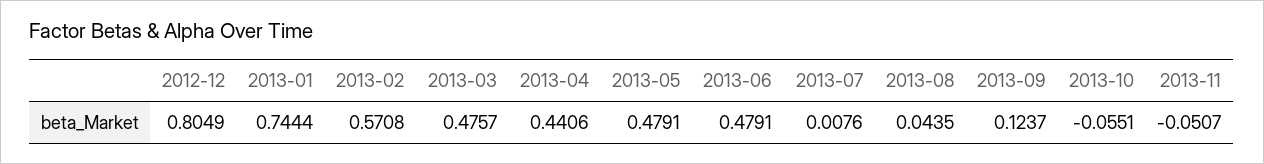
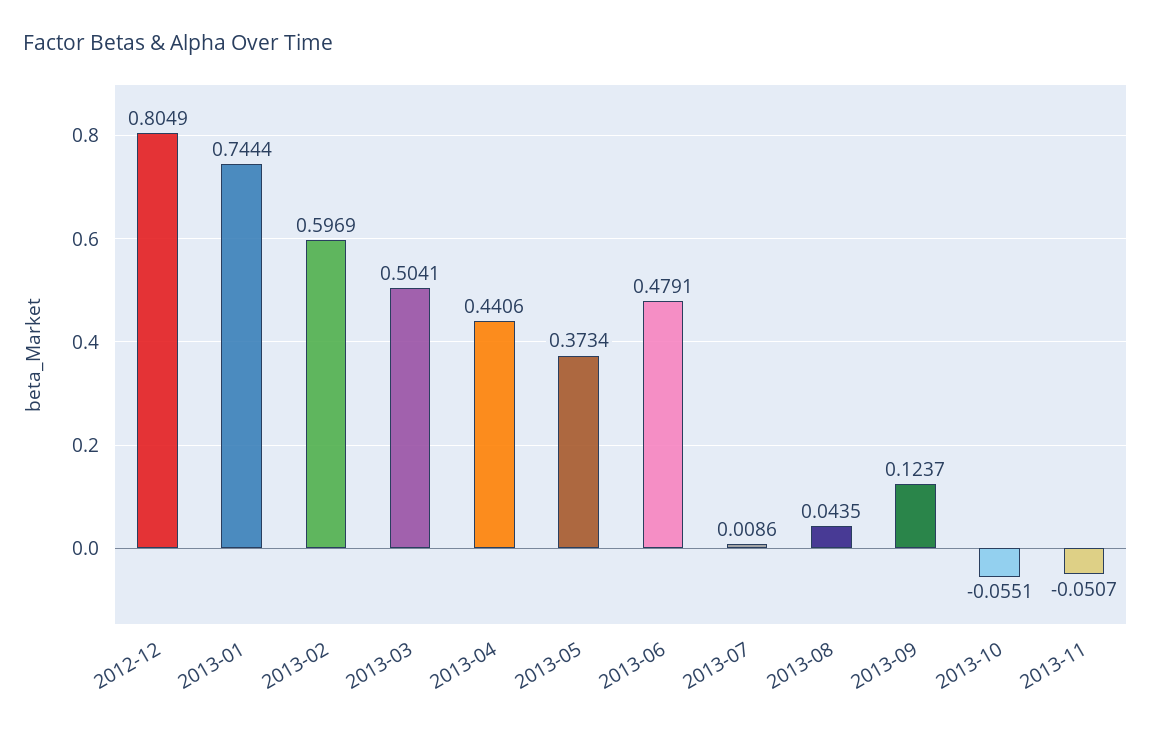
2013-02: 0.5708 -> 0.5969
2013-03: 0.4757 -> 0.5041
2013-05: 0.4791 -> 0.3734
2013-07: 0.0076 -> 0.0086

